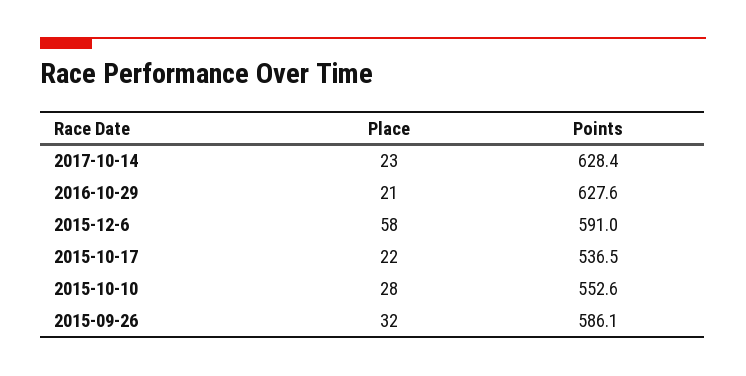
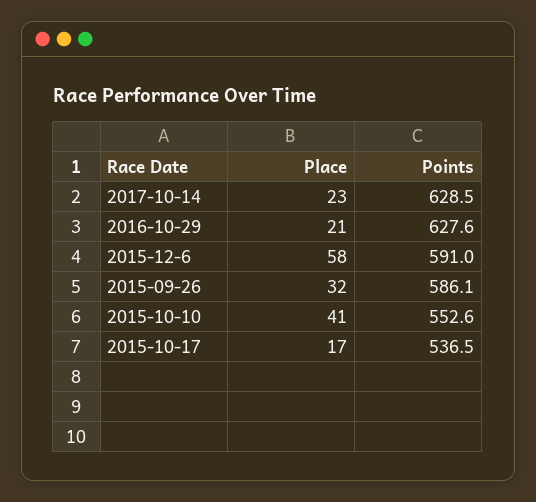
Points, 2017-10-14: 628.4 -> 628.5
Place, 2015-10-17: 22 -> 17
Place, 2015-10-10: 28 -> 41

